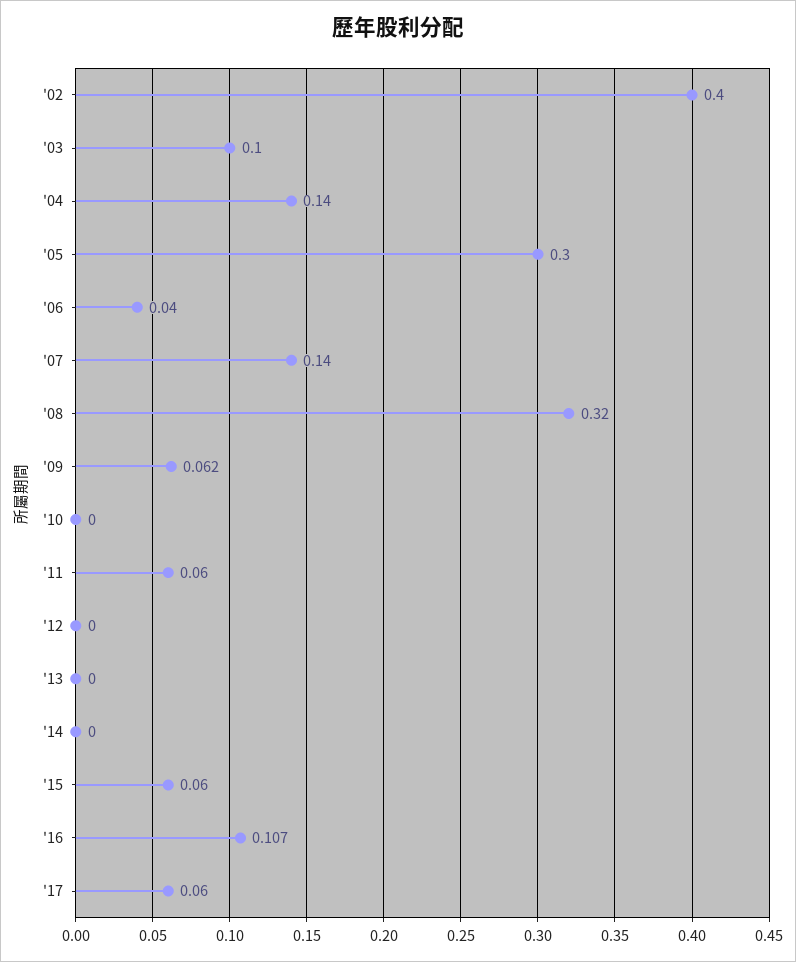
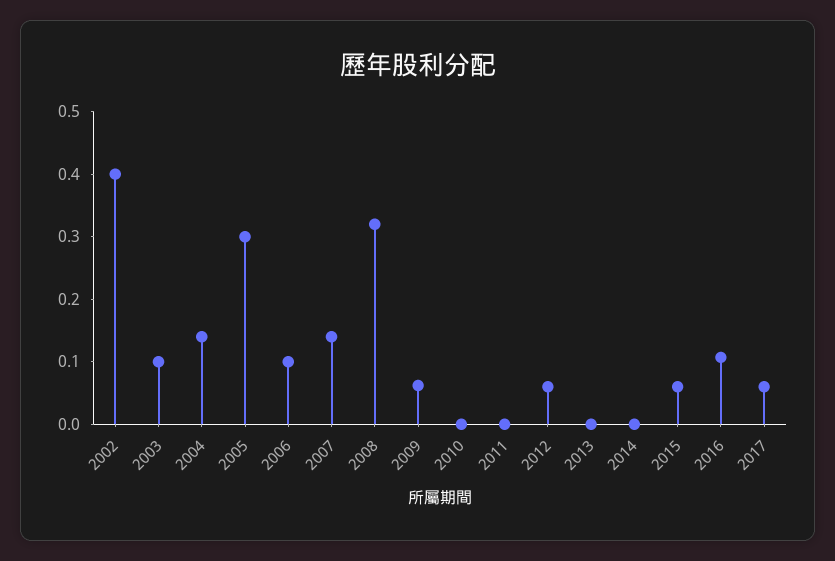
'06: 0.04 -> 0.1
'11: 0.06 -> 0
'12: 0 -> 0.06

